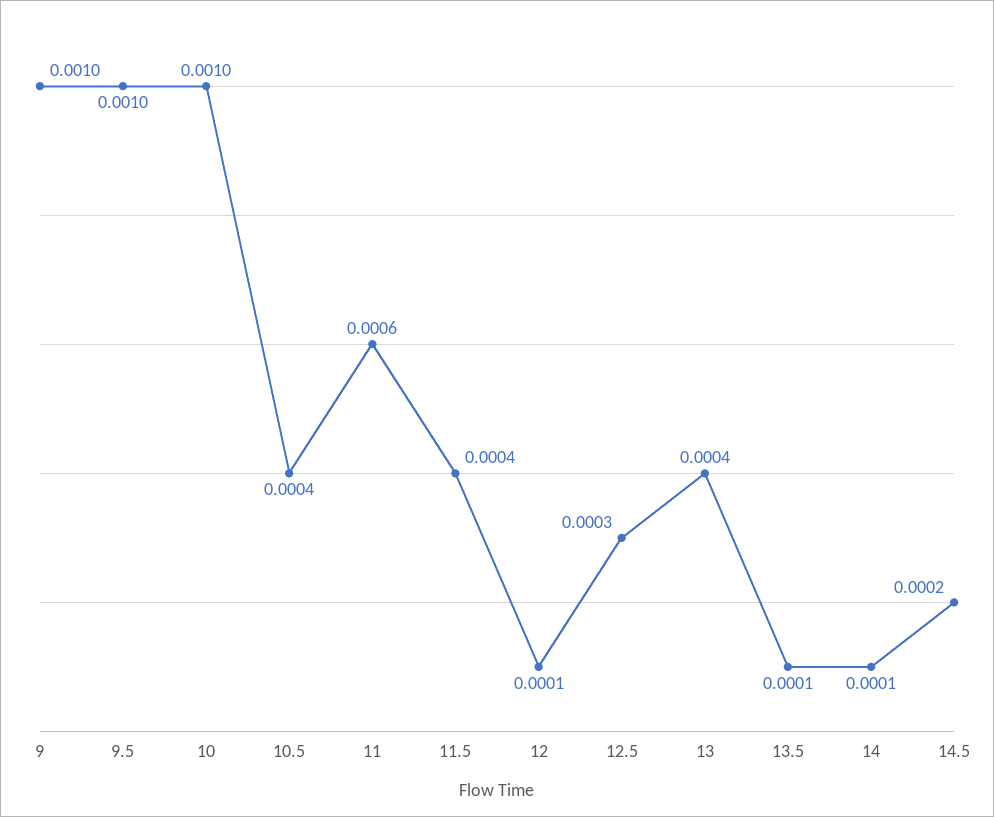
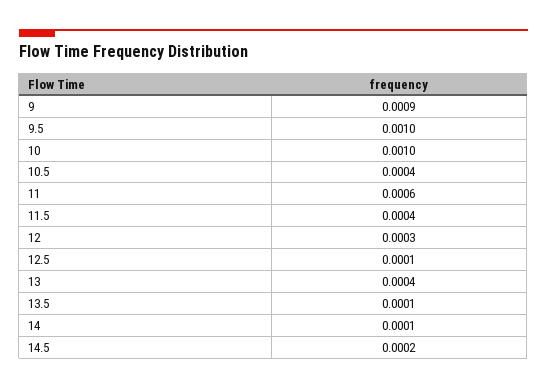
9: 0.001 -> 0.0009
12: 0.0001 -> 0.0003
12.5: 0.0003 -> 0.0001

